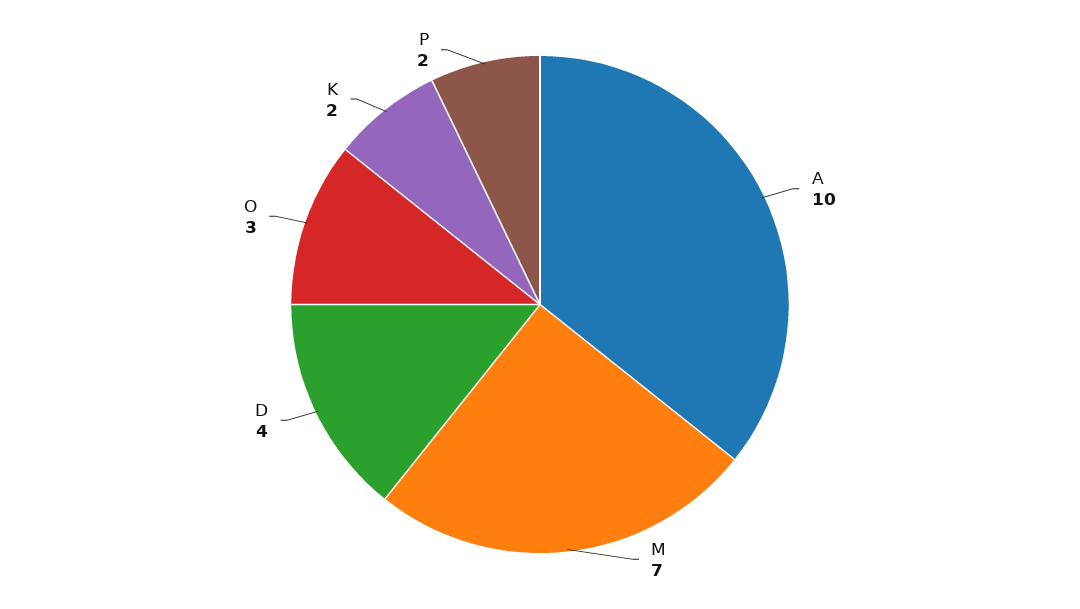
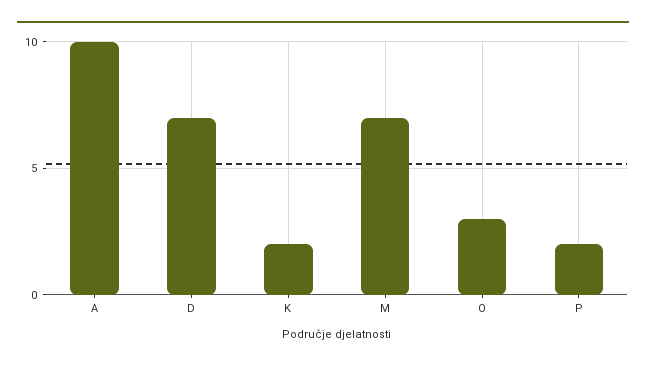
D: 4 -> 7

